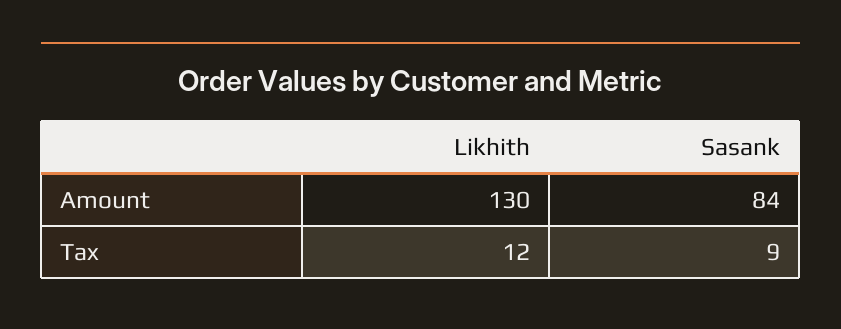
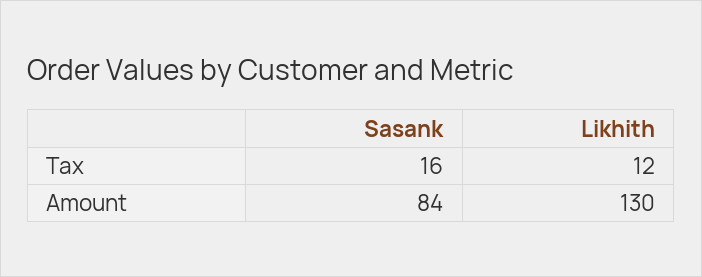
Sasank, Tax: 9 -> 16

